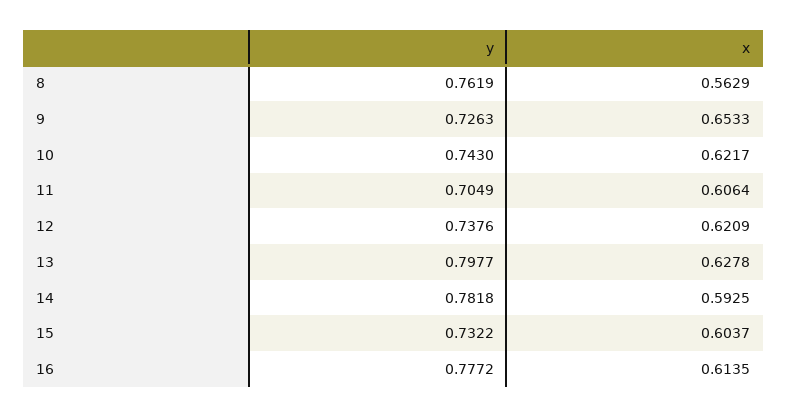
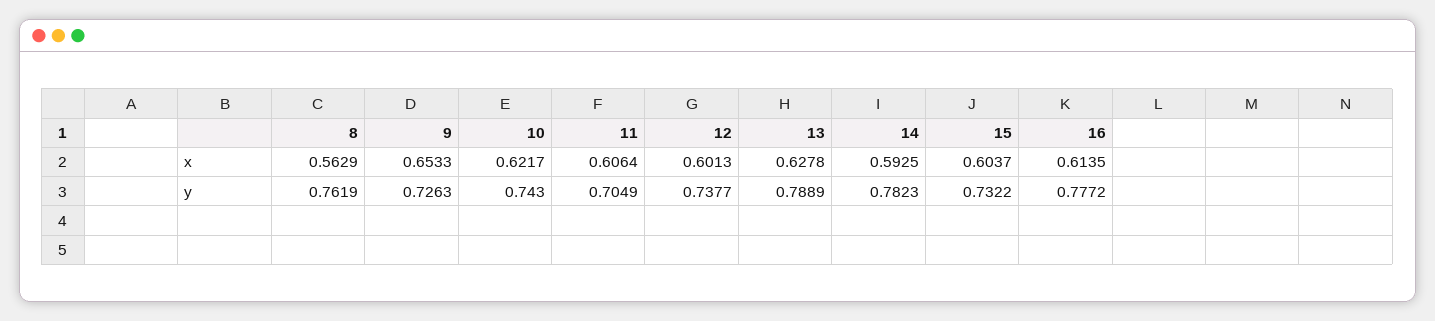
y, 12: 0.7376 -> 0.7377
x, 12: 0.6209 -> 0.6013
y, 13: 0.7977 -> 0.7889
y, 14: 0.7818 -> 0.7823

